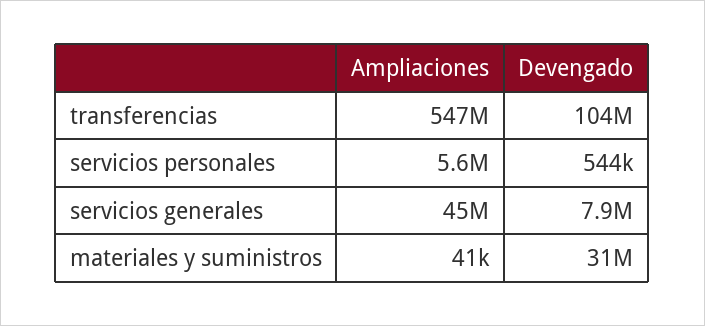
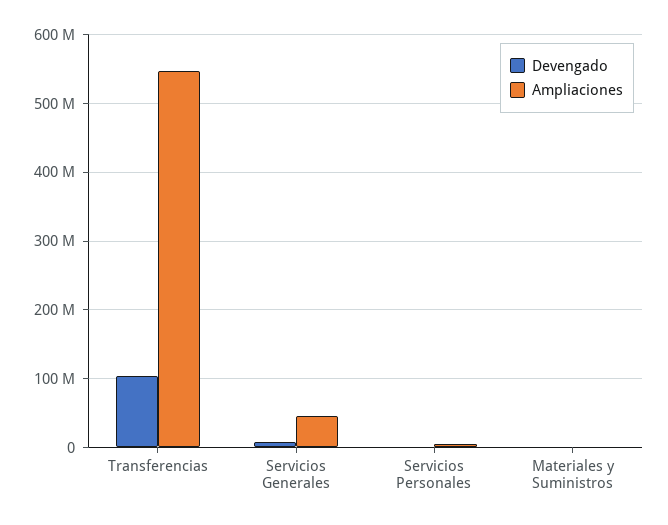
Devengado, materiales y suministros: 31000000 -> 0

